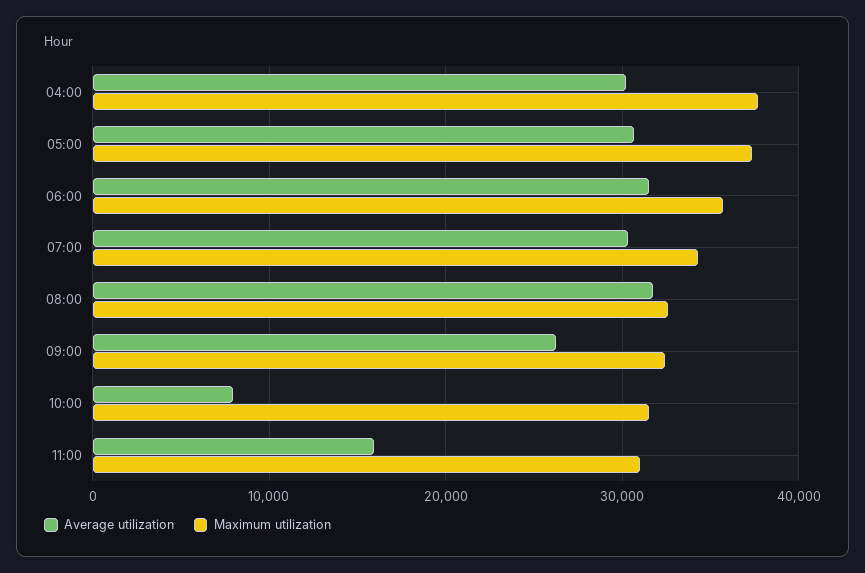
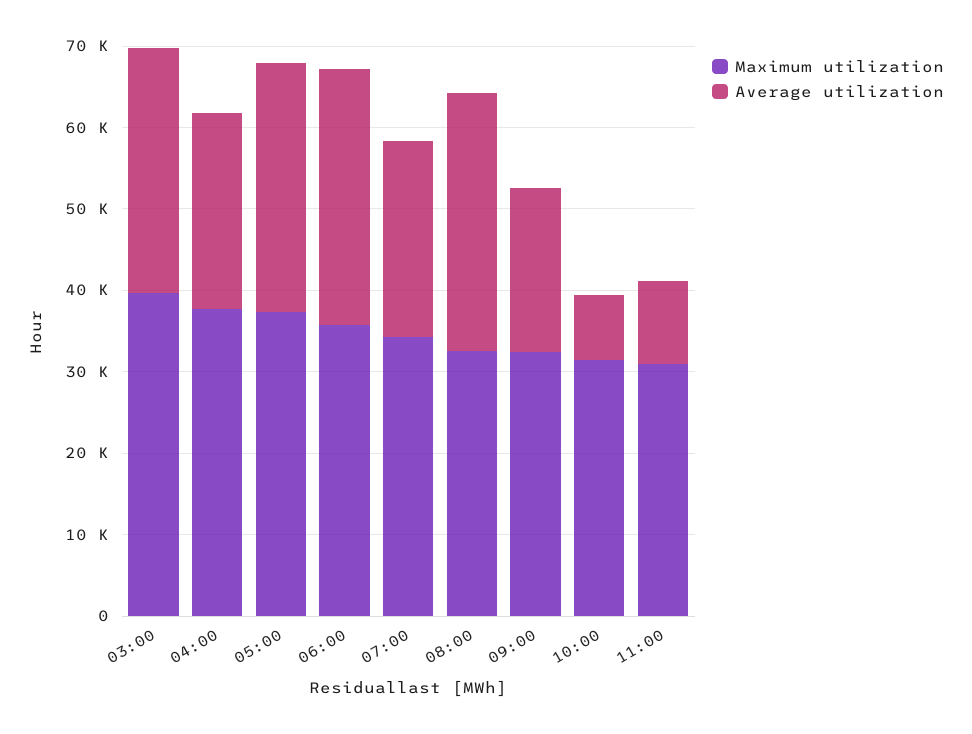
Average utilization, 04:00: 30000 -> 24000
Average utilization, 07:00: 30000 -> 24000
Average utilization, 09:00: 26000 -> 20000
Average utilization, 11:00: 16000 -> 10000
Maximum utilization, 03:00: none -> 40000
Average utilization, 03:00: none -> 30000

